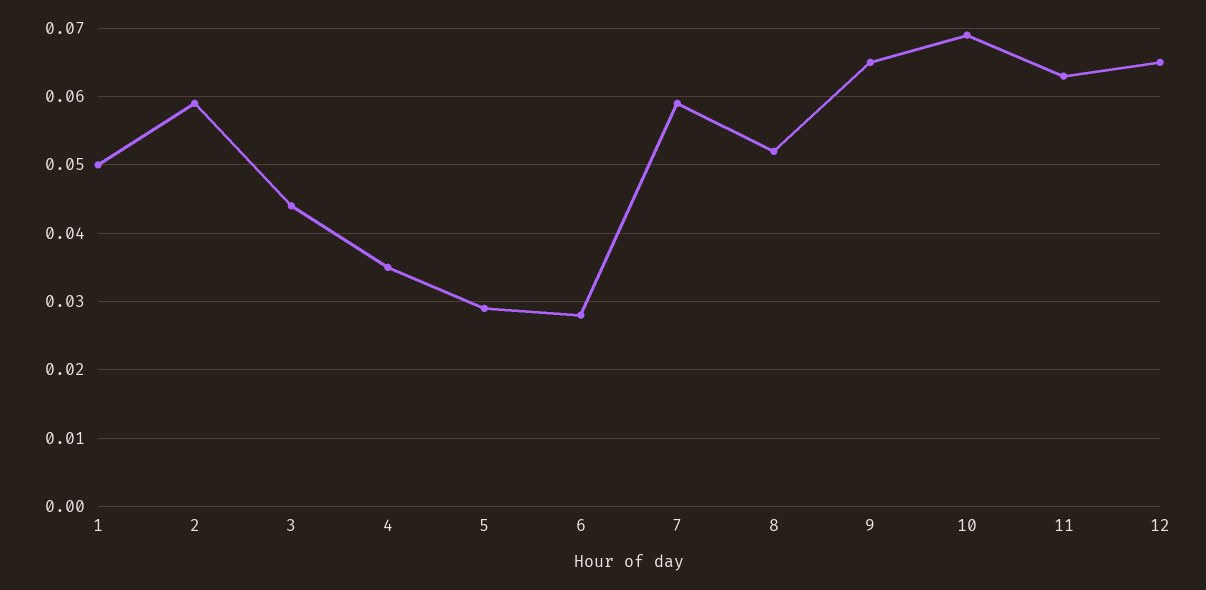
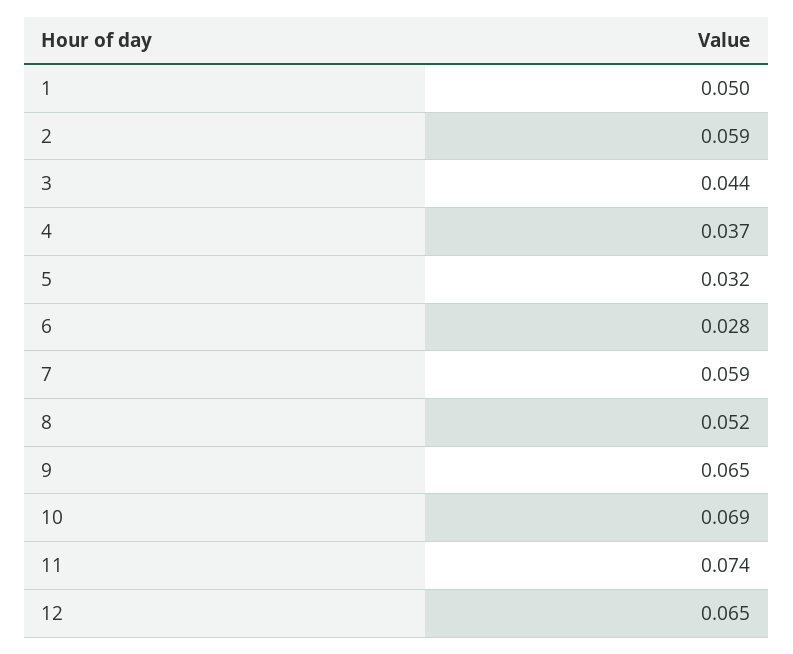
4: 0.035 -> 0.037
5: 0.029 -> 0.032
11: 0.063 -> 0.074

